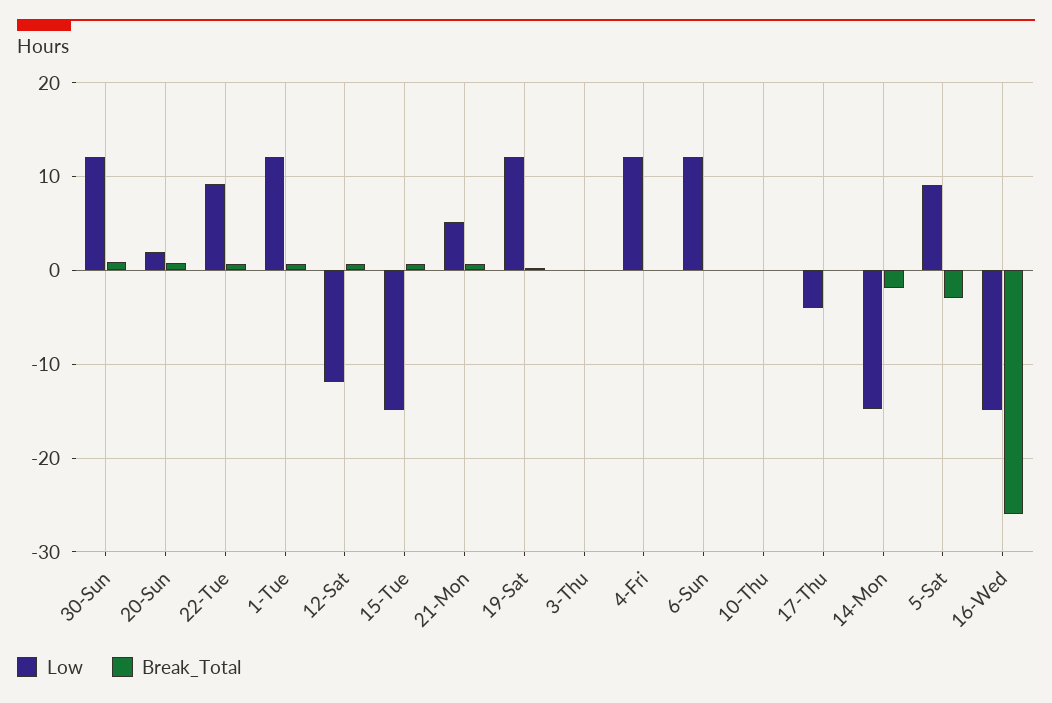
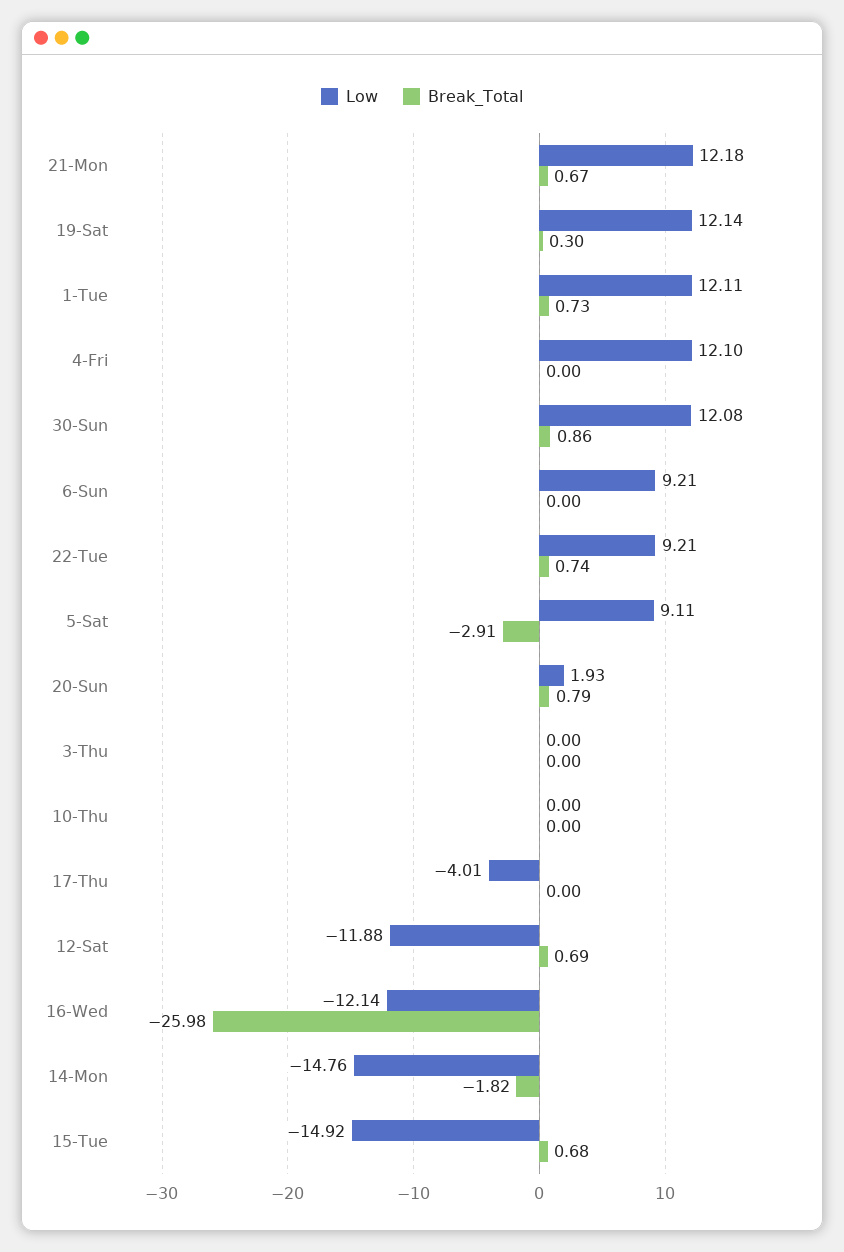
Low, 21-Mon: 5 -> 12.18
Low, 6-Sun: 12 -> 9.21
Low, 16-Wed: -15 -> -12.14

